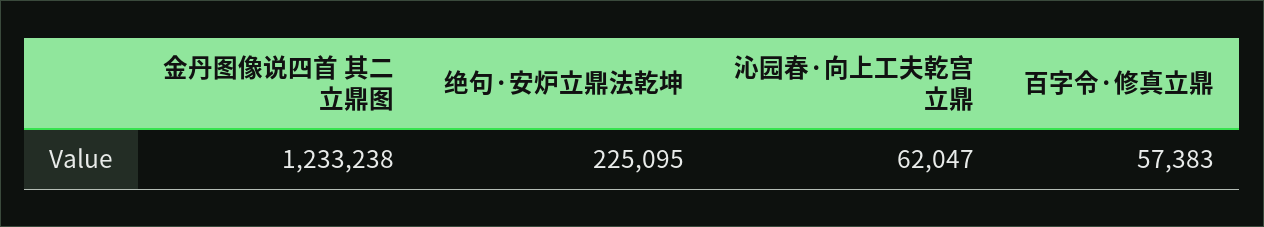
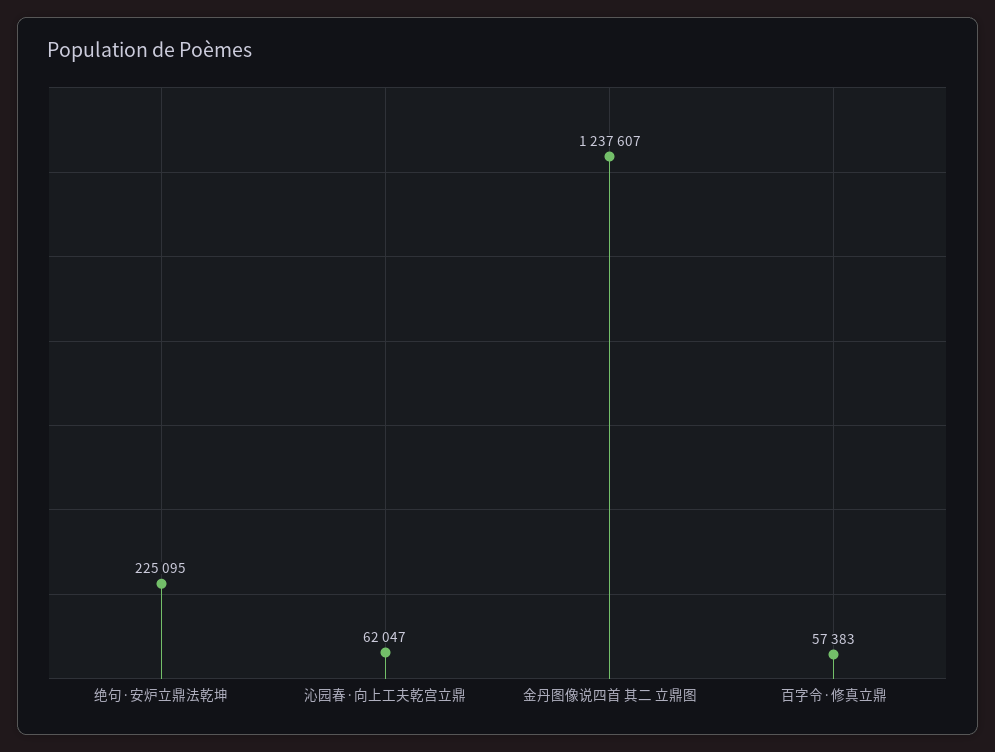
金丹图像说四首 其二 立鼎图: 1233238 -> 1237607

